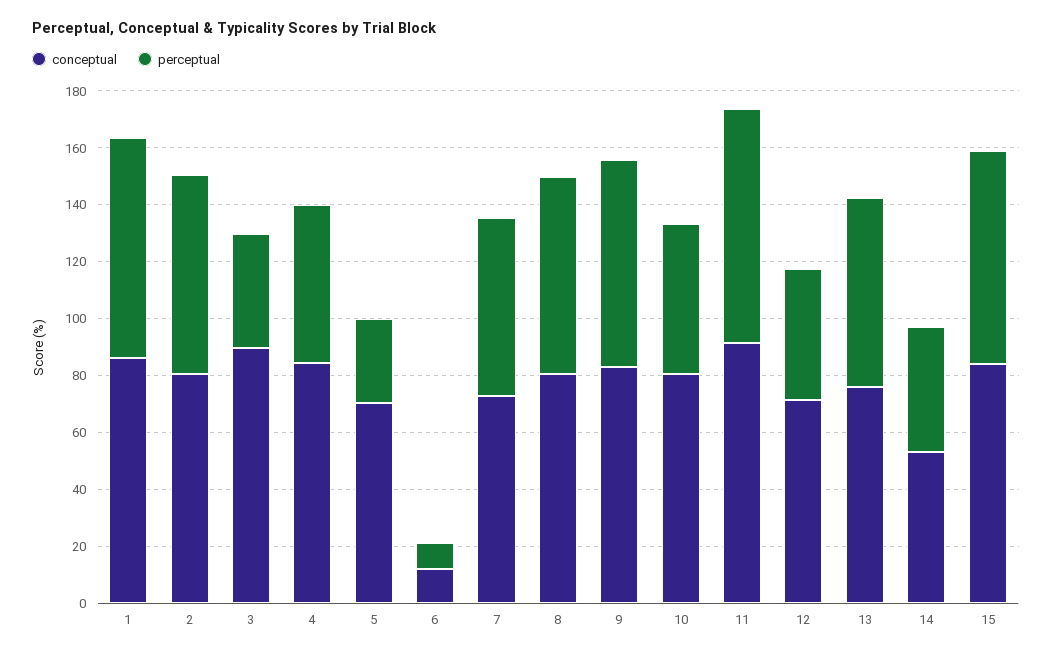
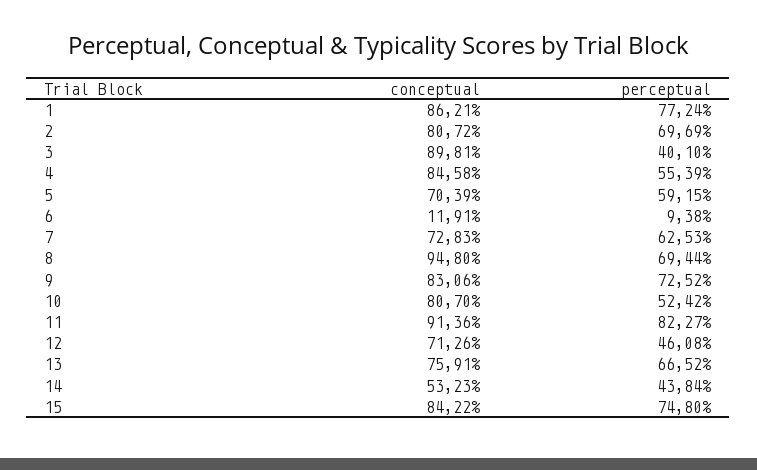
perceptual, 5: 30 -> 59.15
conceptual, 8: 80 -> 94.8

